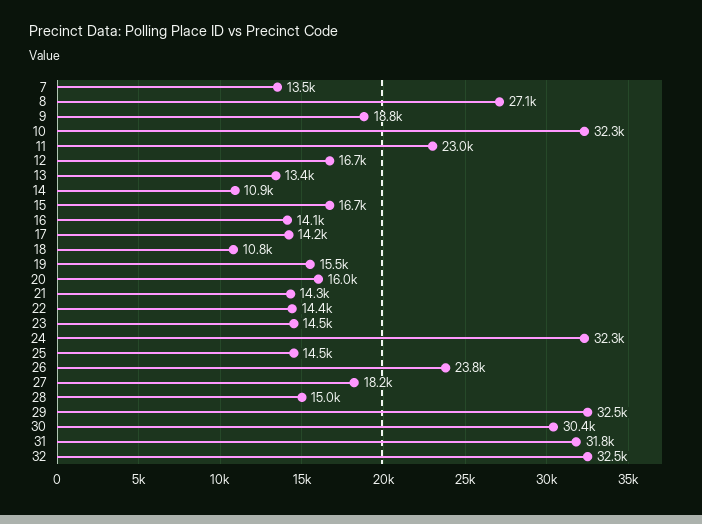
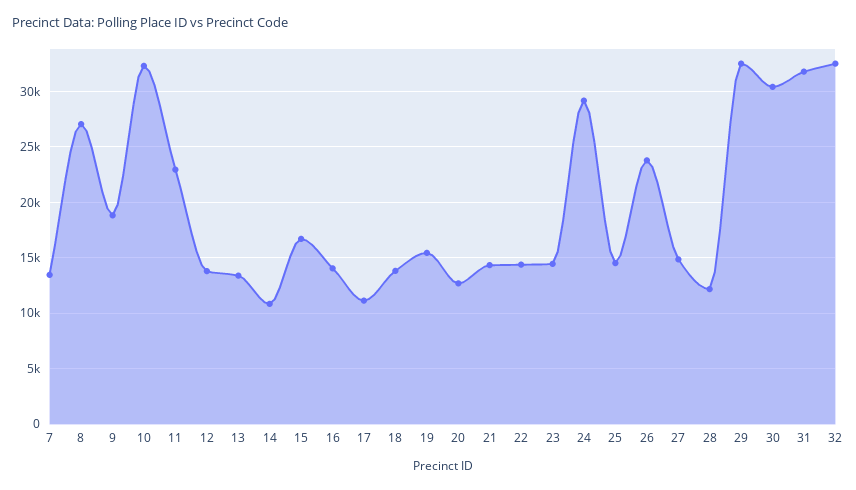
12: 16700 -> 14000
17: 14200 -> 11000
18: 10800 -> 14000
20: 16000 -> 13000
24: 32300 -> 29000
27: 18200 -> 15000
28: 15000 -> 12000

